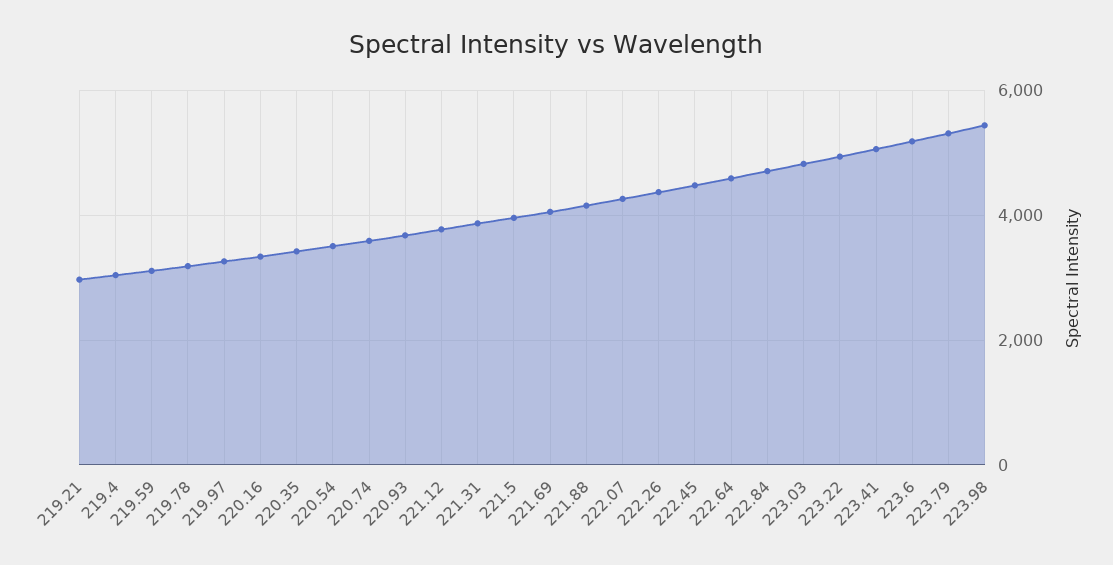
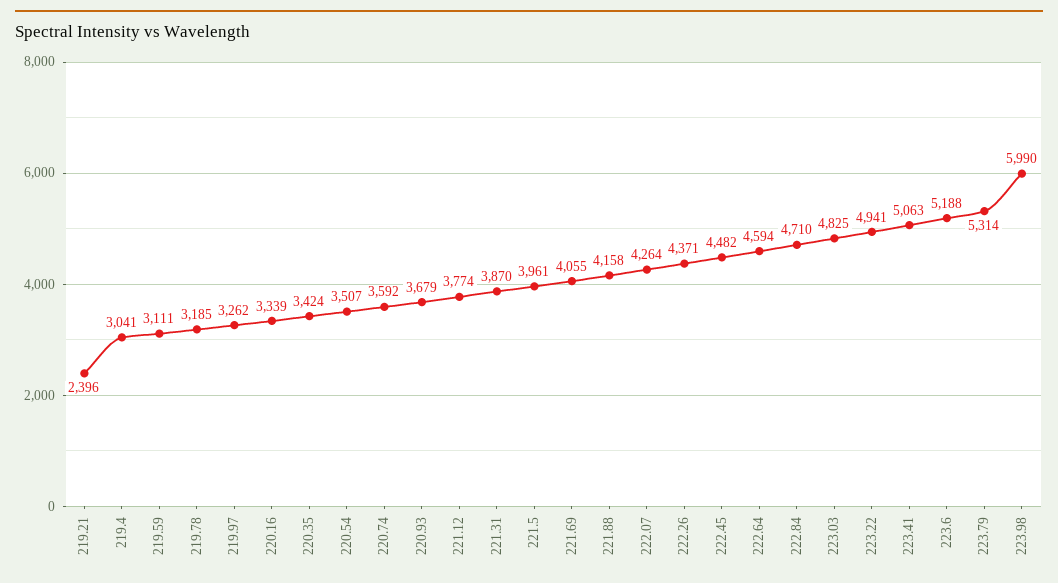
219.21: 3000 -> 2396
223.98: 5400 -> 5990

